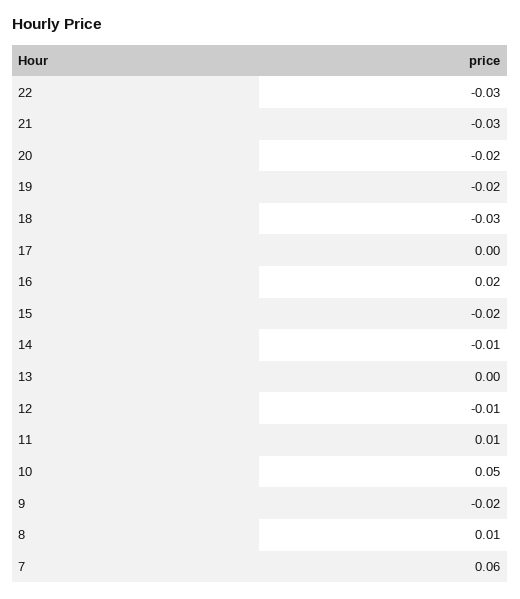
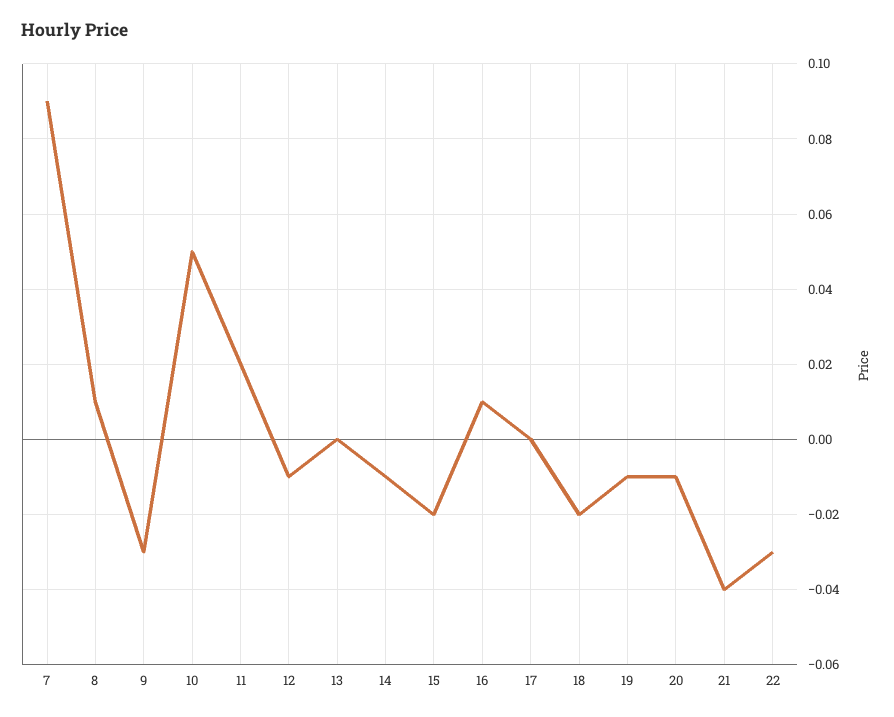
21: -0.03 -> -0.04
20: -0.02 -> -0.01
19: -0.02 -> -0.01
18: -0.03 -> -0.02
16: 0.02 -> 0.01
11: 0.01 -> 0.02
9: -0.02 -> -0.03
7: 0.06 -> 0.09

